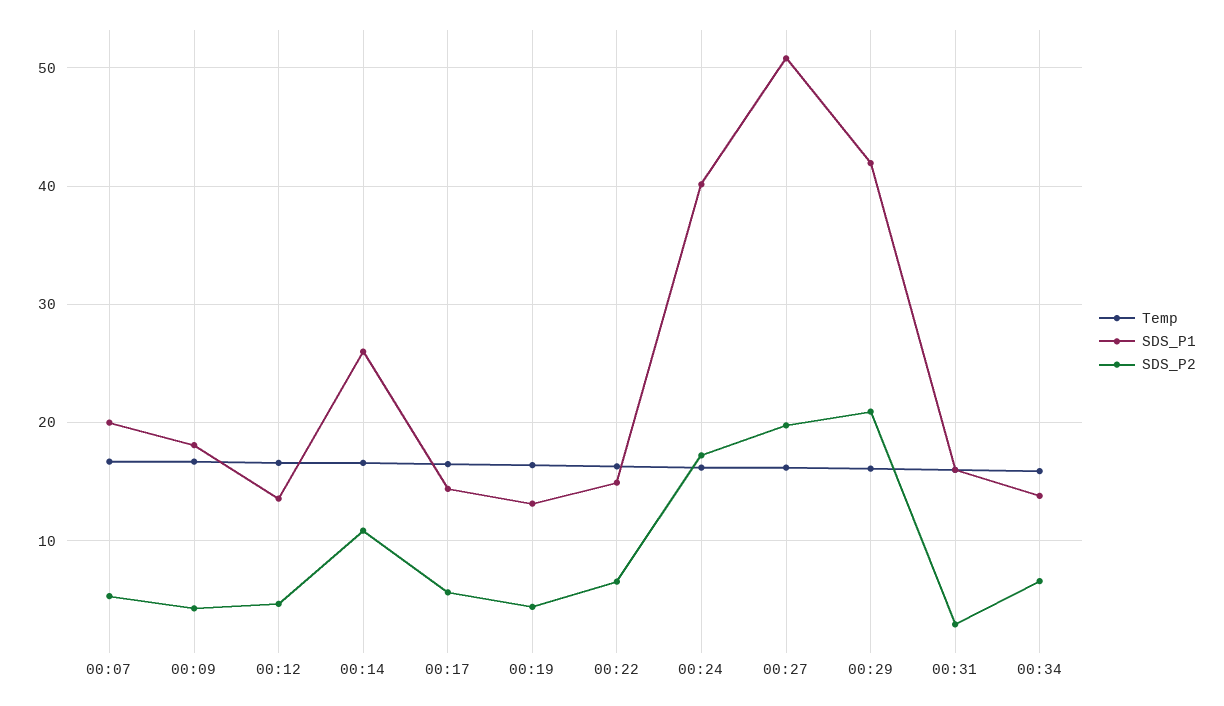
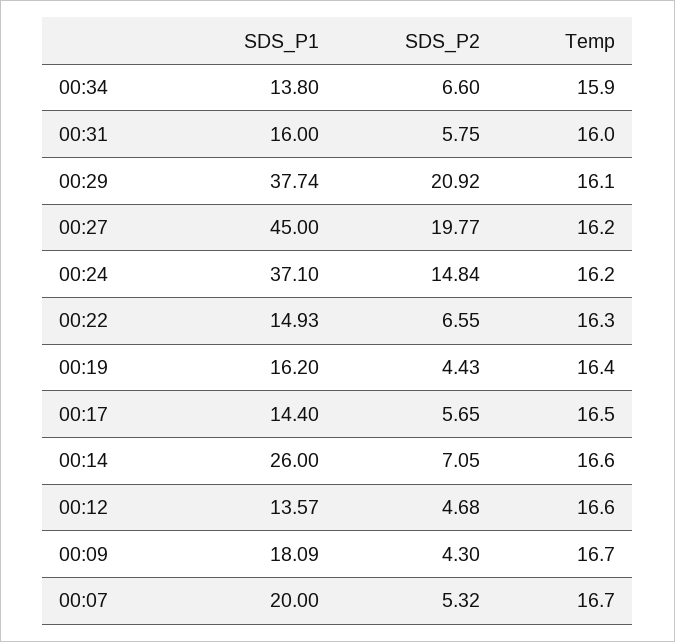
SDS_P2, 00:14: 11 -> 7.05
SDS_P1, 00:19: 13 -> 16.2
SDS_P1, 00:24: 40 -> 37.1
SDS_P2, 00:24: 17 -> 14.84
SDS_P1, 00:27: 51 -> 45
SDS_P1, 00:29: 42 -> 37.74
SDS_P2, 00:31: 3 -> 5.75

